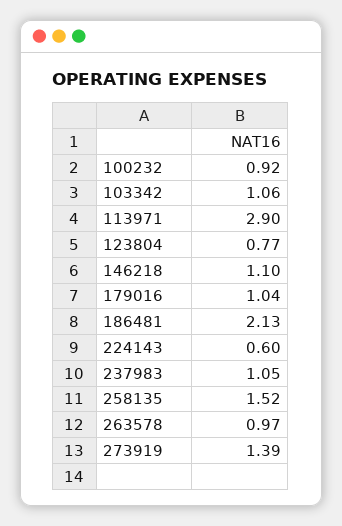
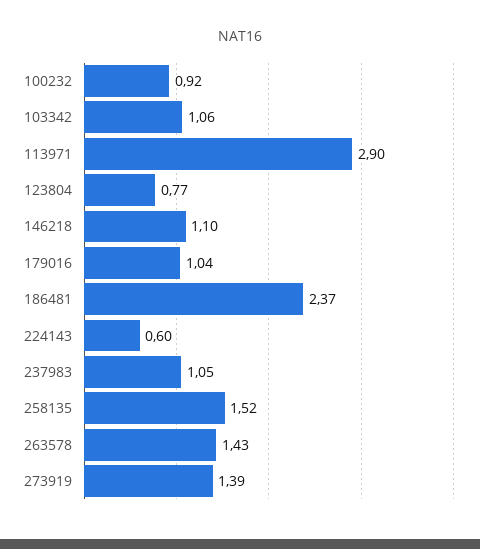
186481: 2.13 -> 2.37
263578: 0.97 -> 1.43

